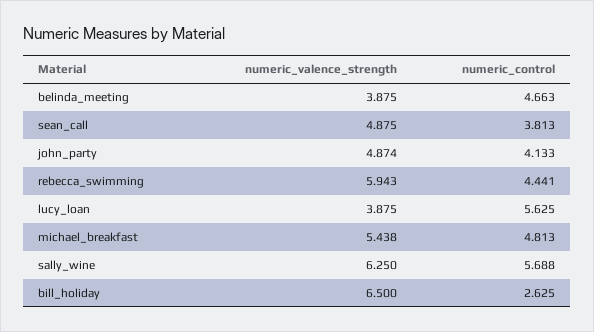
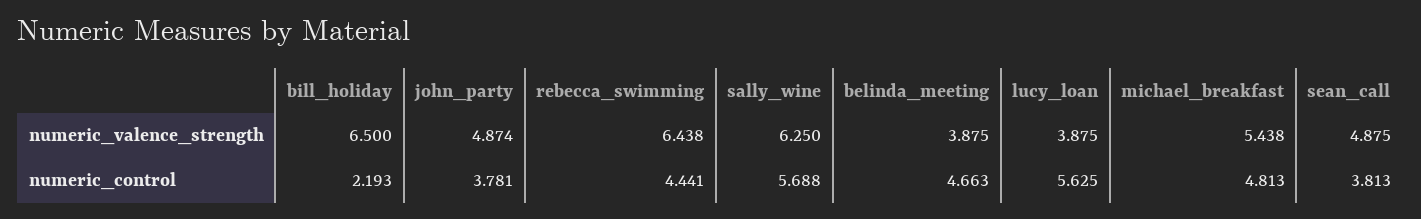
numeric_control, john_party: 4.133 -> 3.781
numeric_valence_strength, rebecca_swimming: 5.943 -> 6.438
numeric_control, bill_holiday: 2.625 -> 2.193

